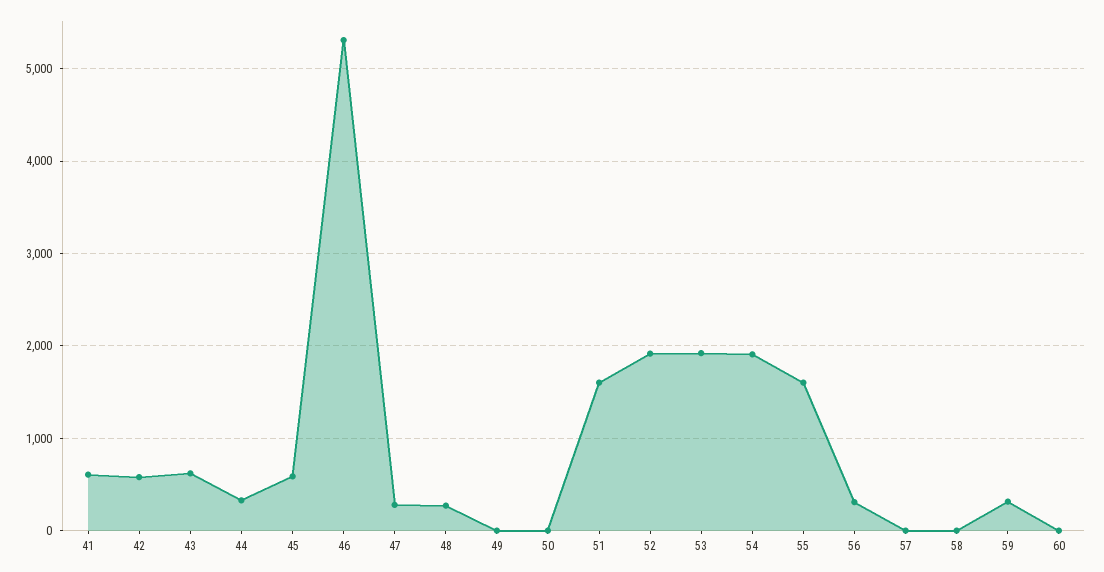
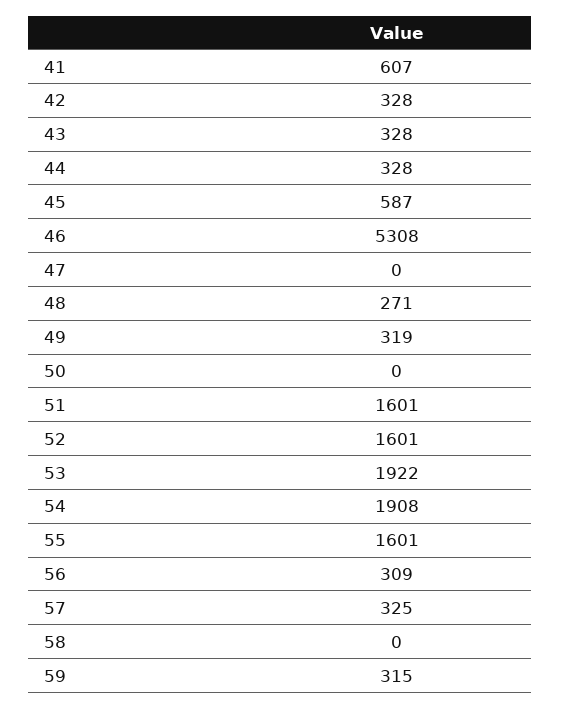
42: 600 -> 328
43: 600 -> 328
47: 300 -> 0
49: 0 -> 319
52: 1900 -> 1601
57: 0 -> 325
60: 0 -> none

